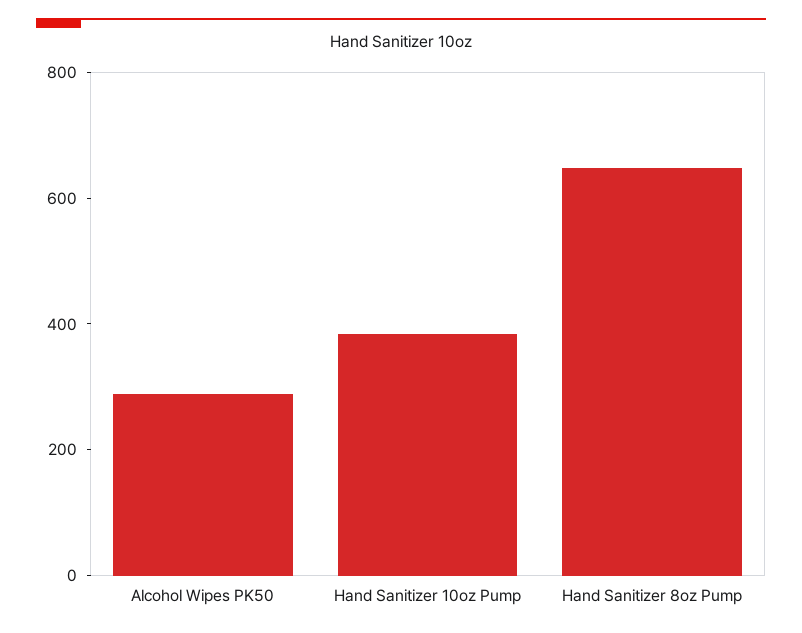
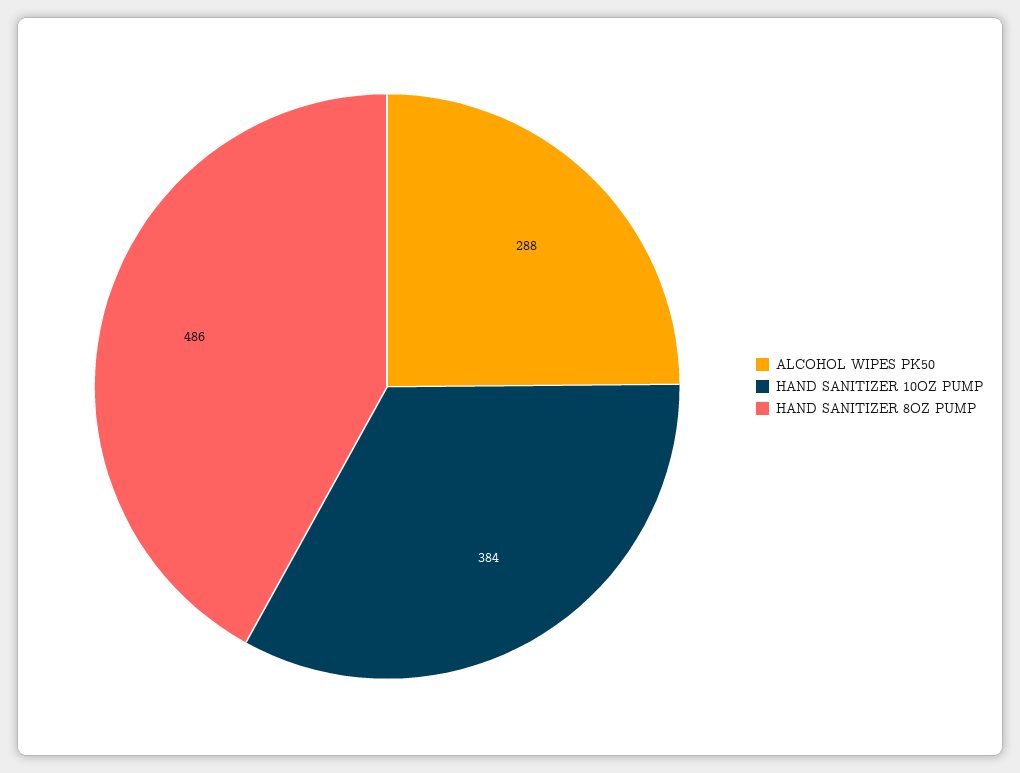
Hand Sanitizer 8oz Pump: 650 -> 486

